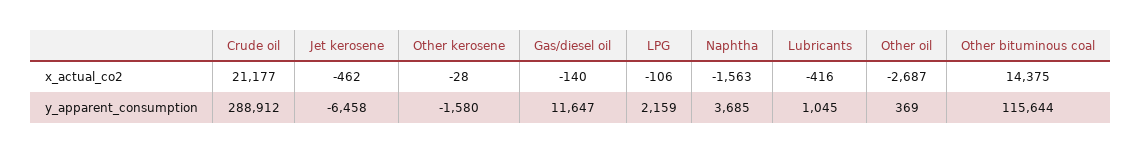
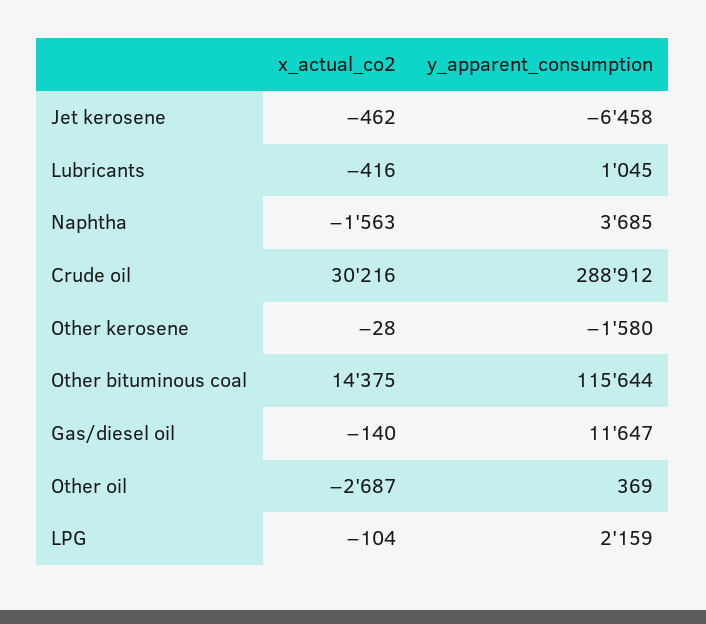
Crude oil, x_actual_co2: 21177 -> 30216
LPG, x_actual_co2: -106 -> -104

